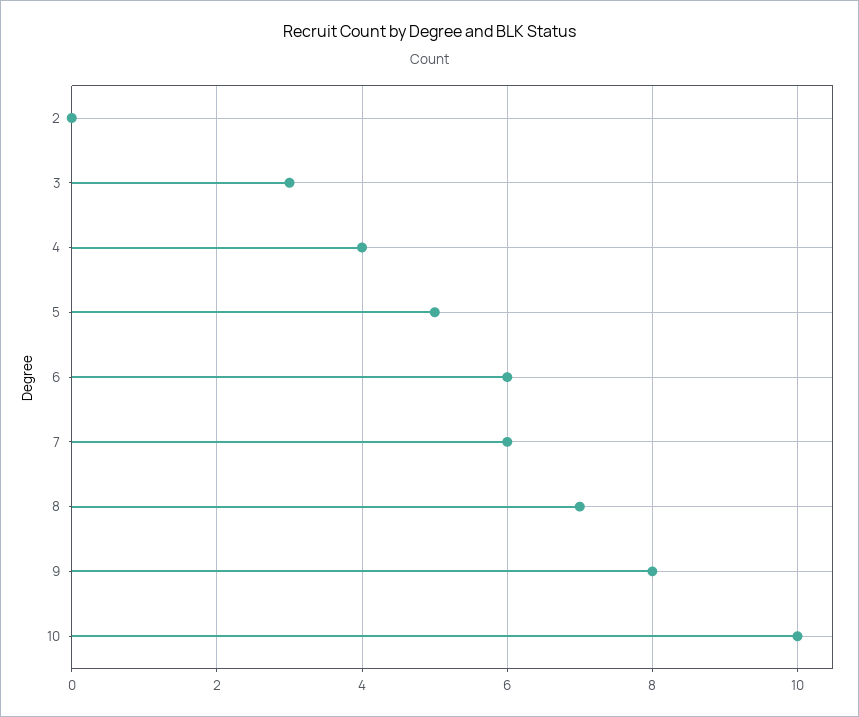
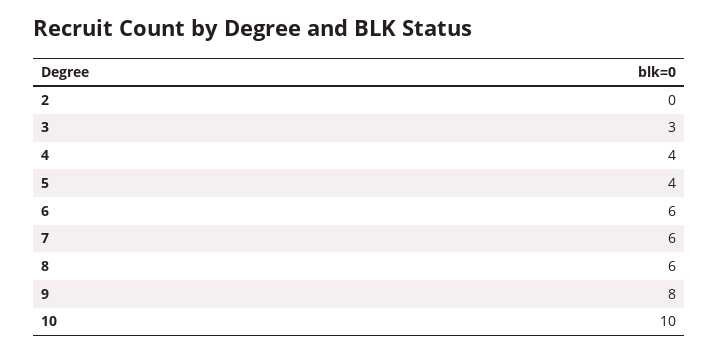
5: 5 -> 4
8: 7 -> 6

